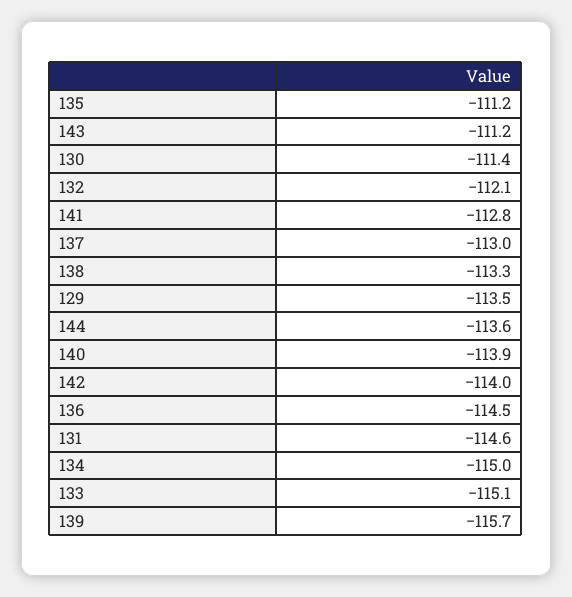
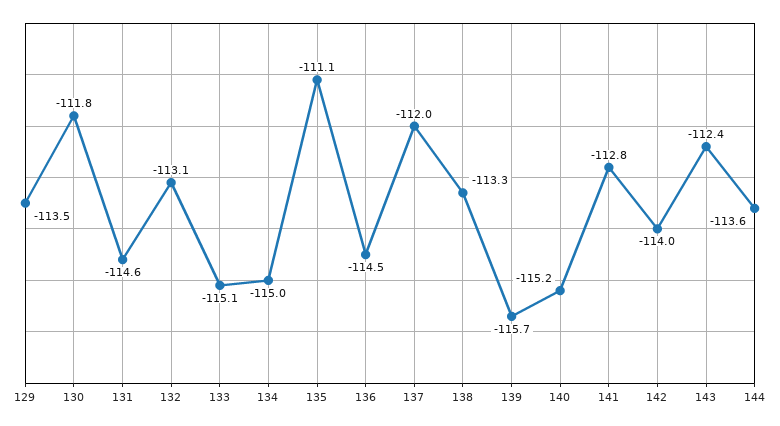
135: -111.2 -> -111.1
143: -111.2 -> -112.4
130: -111.4 -> -111.8
132: -112.1 -> -113.1
137: -113 -> -112
140: -113.9 -> -115.2

